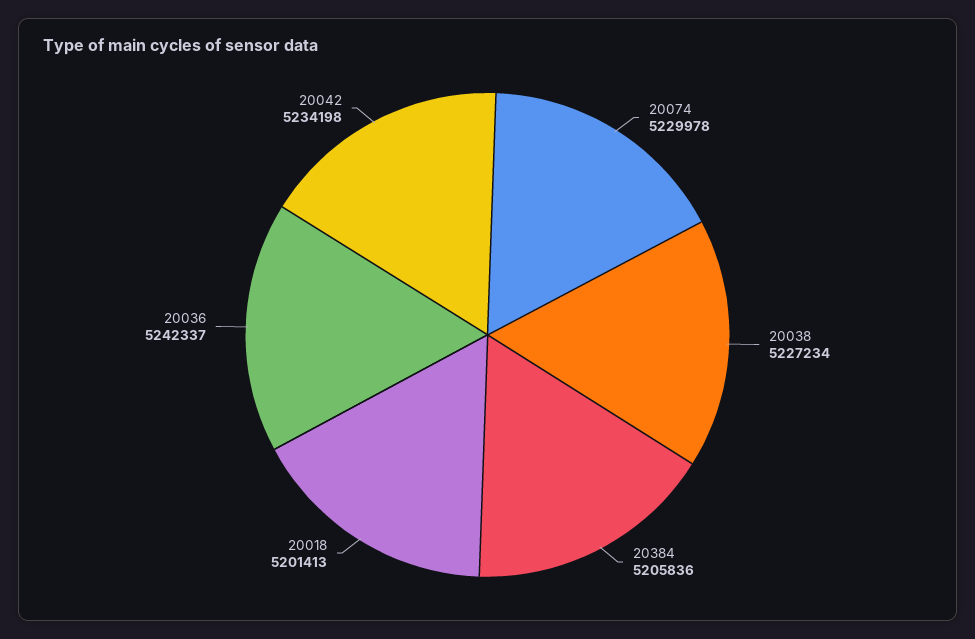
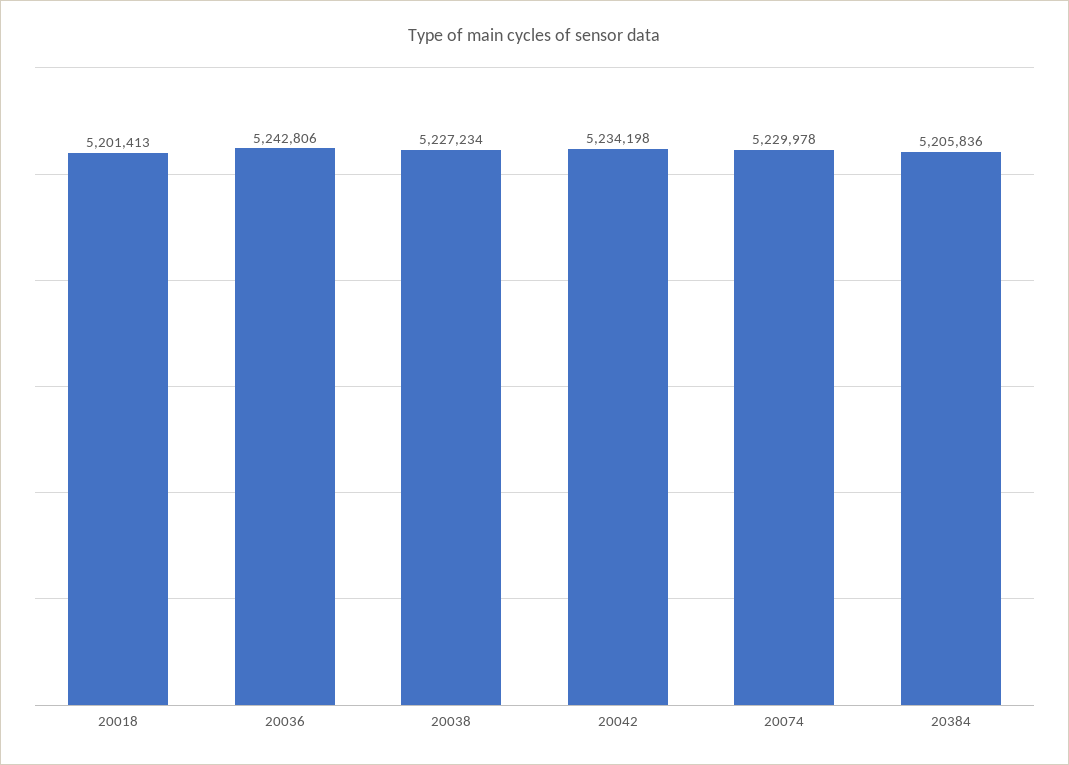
20036: 5242337 -> 5242806

